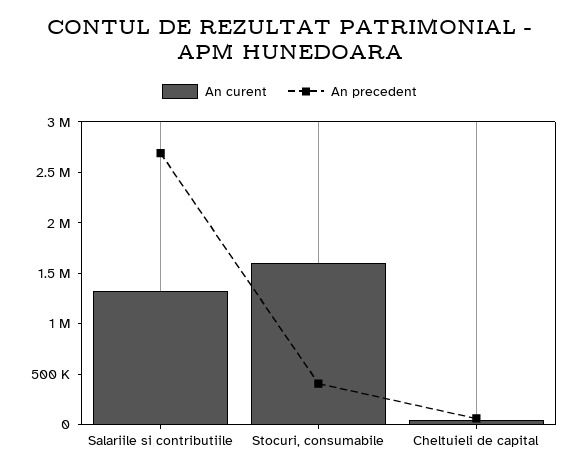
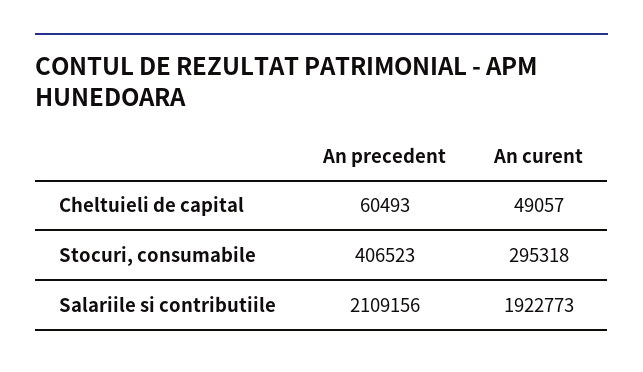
An curent, Salariile si contributiile: 1300000 -> 1922773
An precedent, Salariile si contributiile: 2700000 -> 2109156
An curent, Stocuri, consumabile: 1600000 -> 295318

